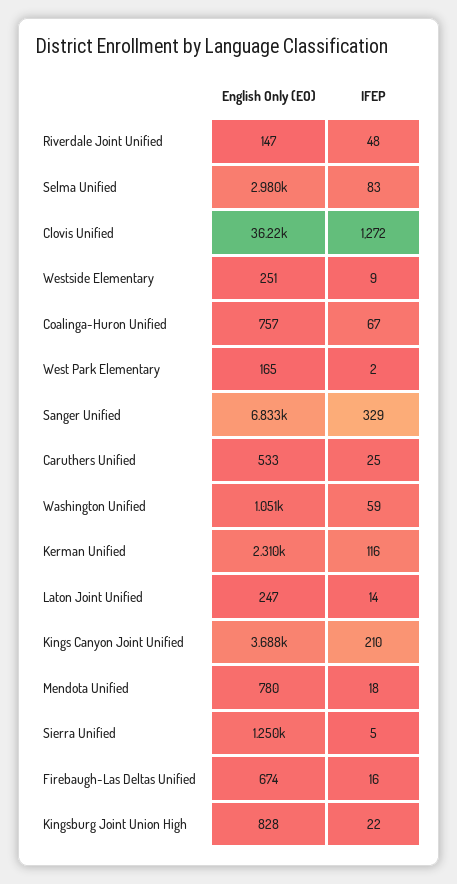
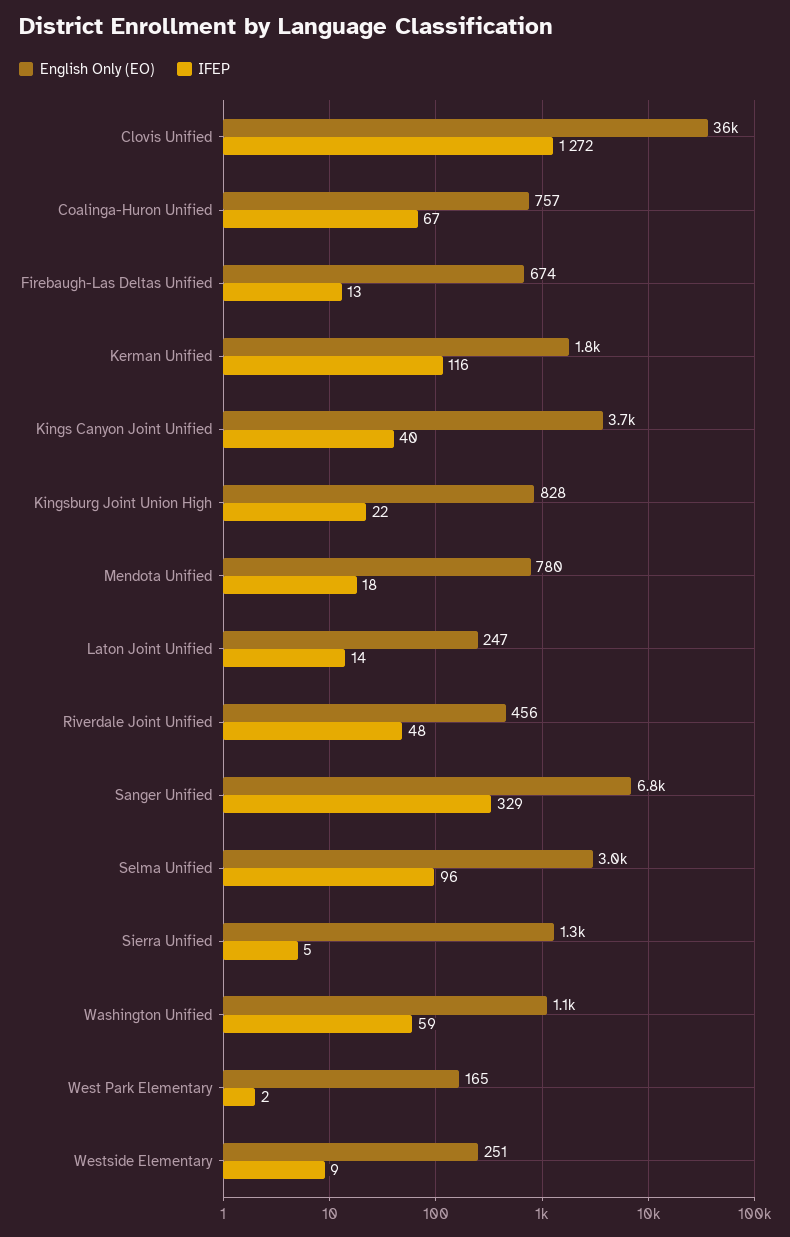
English Only (EO), Riverdale Joint Unified: 147 -> 456
IFEP, Selma Unified: 83 -> 96
English Only (EO), Caruthers Unified: 533 -> none
IFEP, Caruthers Unified: 25 -> none
English Only (EO), Kerman Unified: 2310 -> 1800
IFEP, Kings Canyon Joint Unified: 210 -> 40
IFEP, Firebaugh-Las Deltas Unified: 16 -> 13

